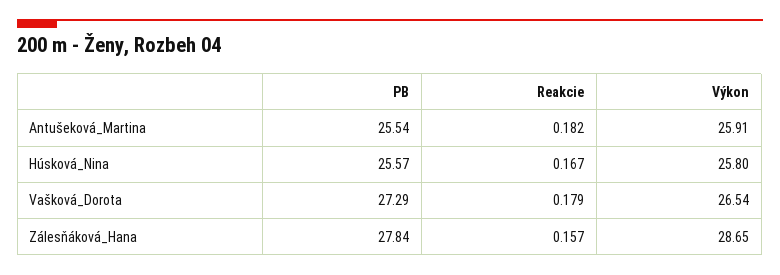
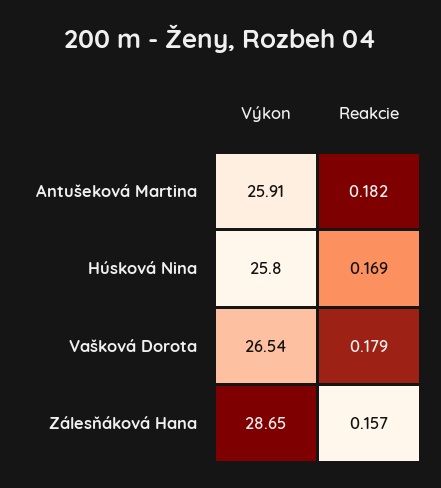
PB, Antušeková_Martina: 25.54 -> none
PB, Húsková_Nina: 25.57 -> none
Reakcie, Húsková_Nina: 0.167 -> 0.169
PB, Vašková_Dorota: 27.29 -> none
PB, Zálesňáková_Hana: 27.84 -> none

